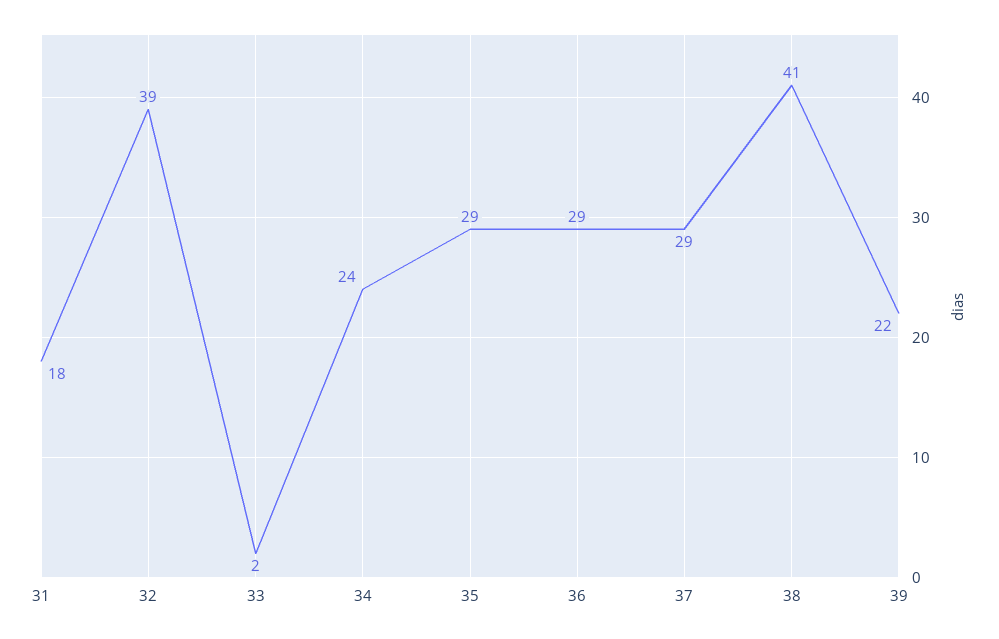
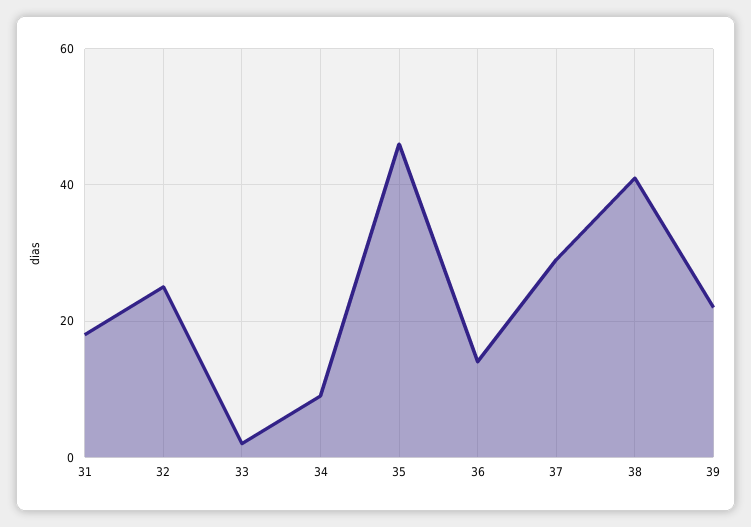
32: 39 -> 25
34: 24 -> 10
35: 29 -> 45
36: 29 -> 15

